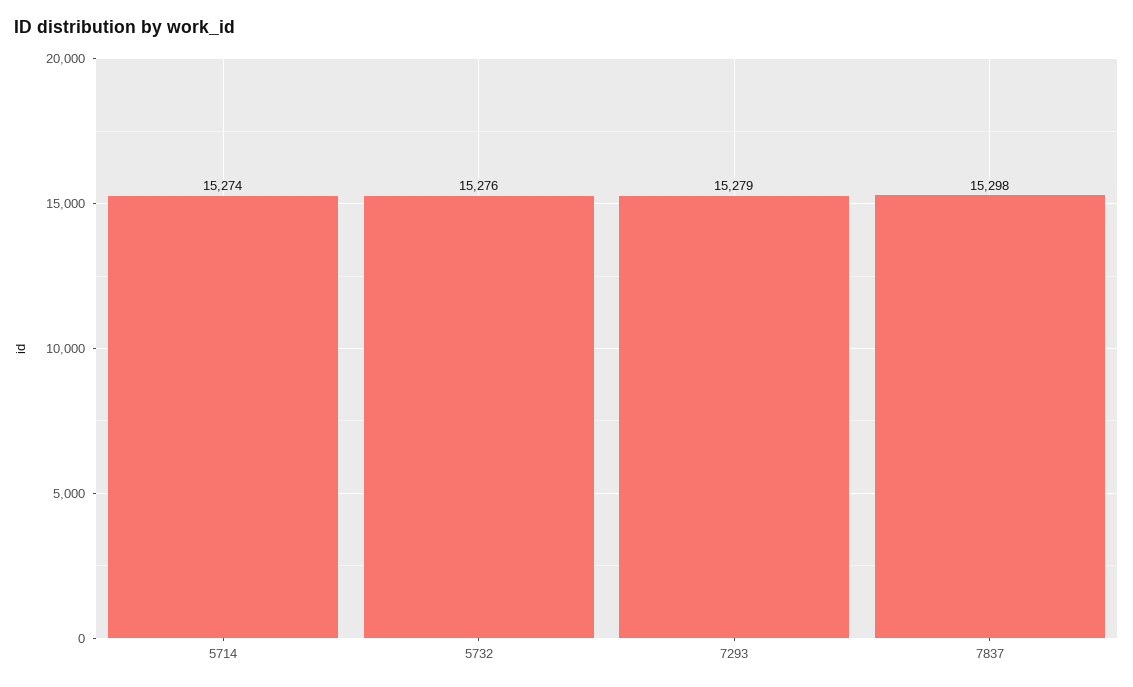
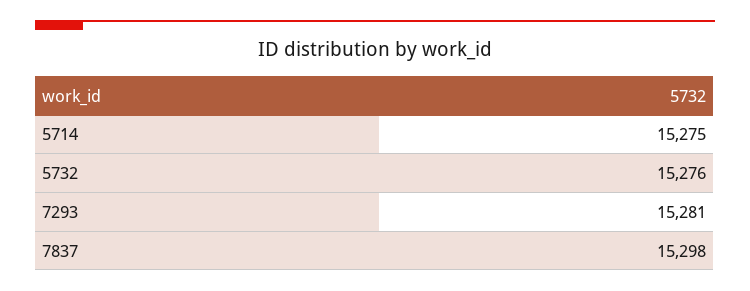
5714: 15274 -> 15275
7293: 15279 -> 15281

